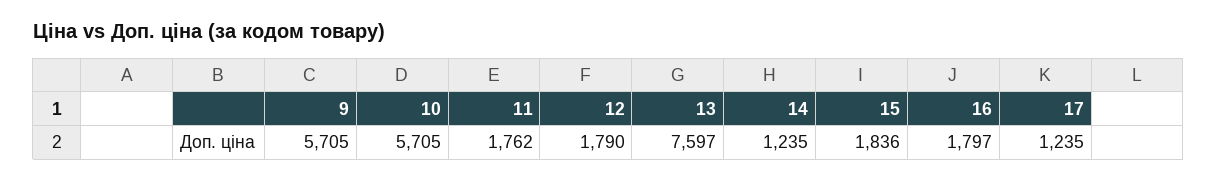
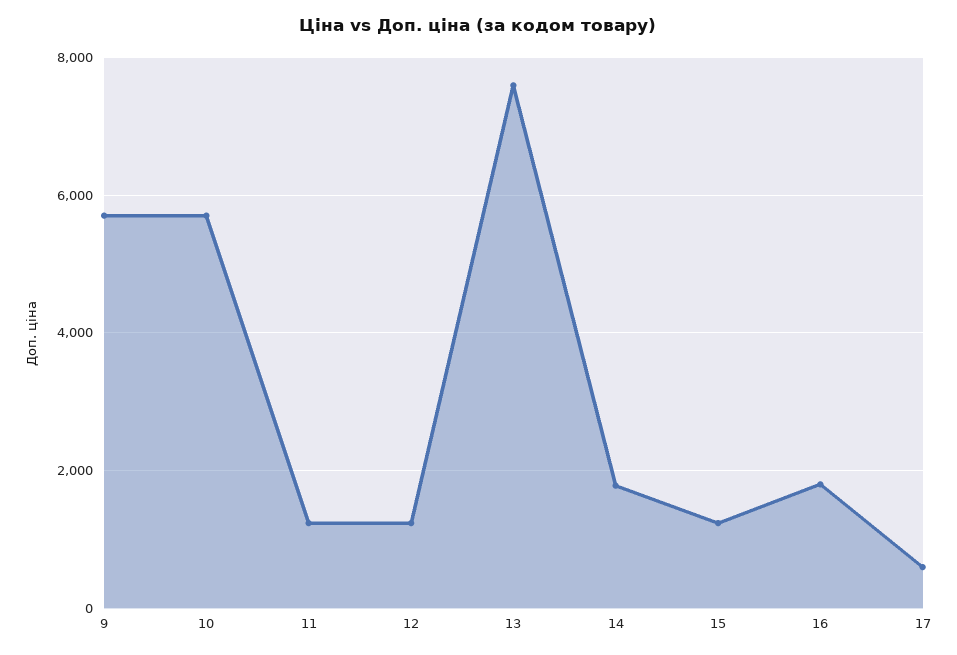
11: 1762 -> 1200
12: 1790 -> 1200
14: 1235 -> 1800
15: 1836 -> 1200
17: 1235 -> 600

